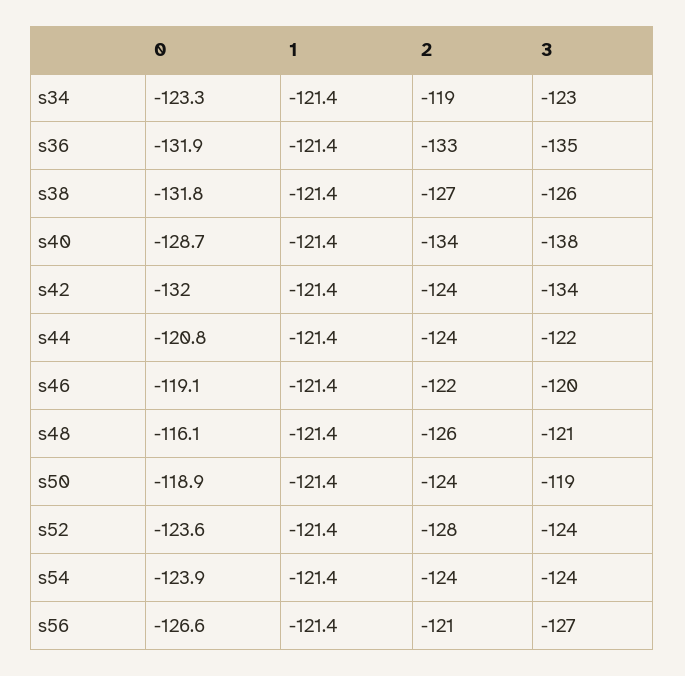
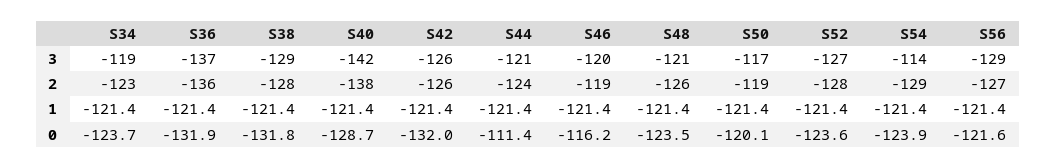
0, s34: -123.3 -> -123.7
2, s34: -119 -> -123
3, s34: -123 -> -119
2, s36: -133 -> -136
3, s36: -135 -> -137
2, s38: -127 -> -128
3, s38: -126 -> -129
2, s40: -134 -> -138
3, s40: -138 -> -142
2, s42: -124 -> -126
3, s42: -134 -> -126
0, s44: -120.8 -> -111.4
3, s44: -122 -> -121
0, s46: -119.1 -> -116.2
2, s46: -122 -> -119
0, s48: -116.1 -> -123.5
0, s50: -118.9 -> -120.1
2, s50: -124 -> -119
3, s50: -119 -> -117
3, s52: -124 -> -127
2, s54: -124 -> -129
3, s54: -124 -> -114
0, s56: -126.6 -> -121.6
2, s56: -121 -> -127
3, s56: -127 -> -129

